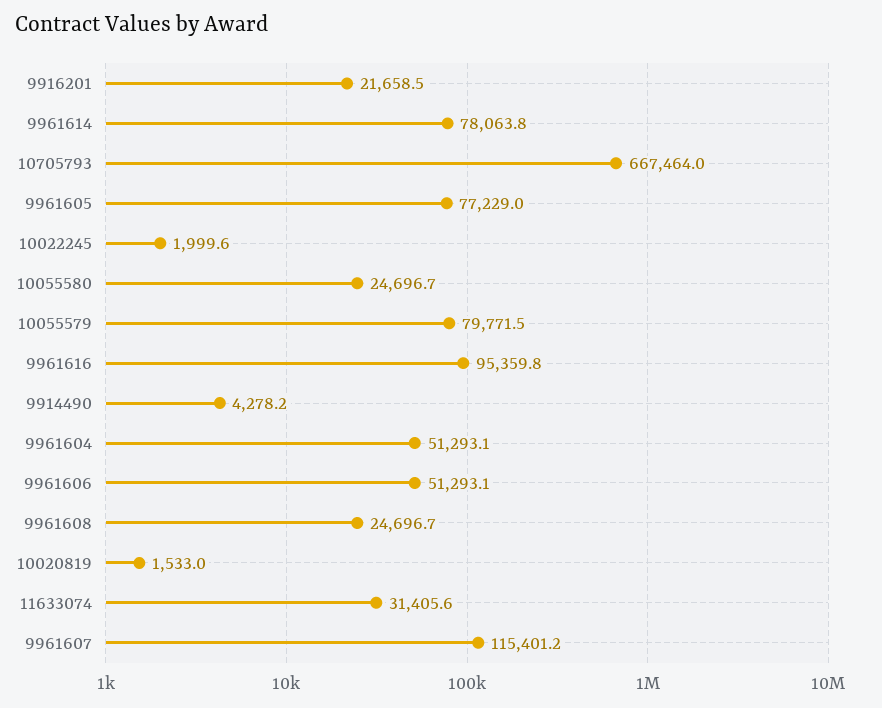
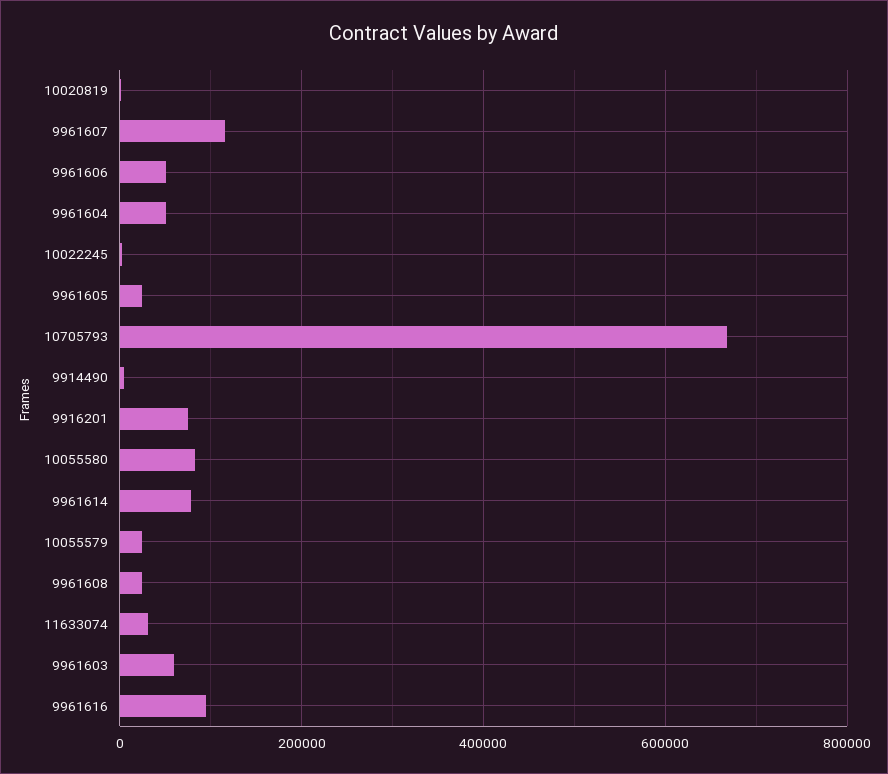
9916201: 21658.5 -> 80000
9961605: 77229 -> 20000
10055580: 24696.7 -> 80000
10055579: 79771.5 -> 20000
9961603: none -> 60000

